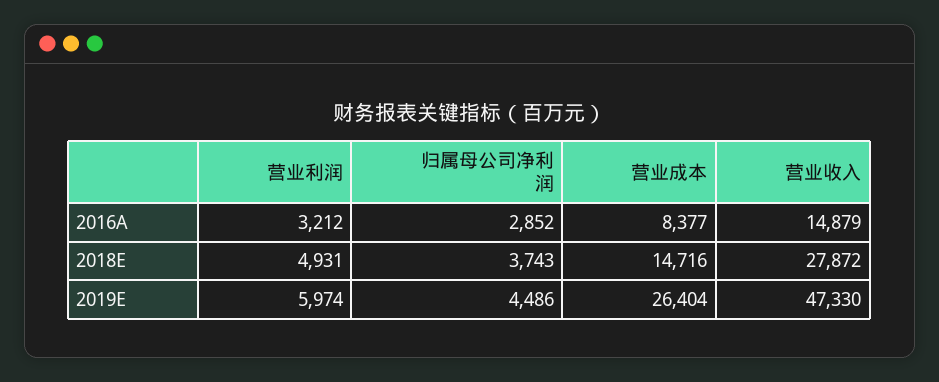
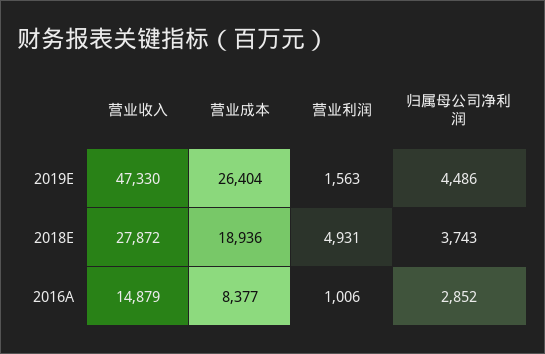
营业利润, 2016A: 3212 -> 1006
营业成本, 2018E: 14716 -> 18936
营业利润, 2019E: 5974 -> 1563

